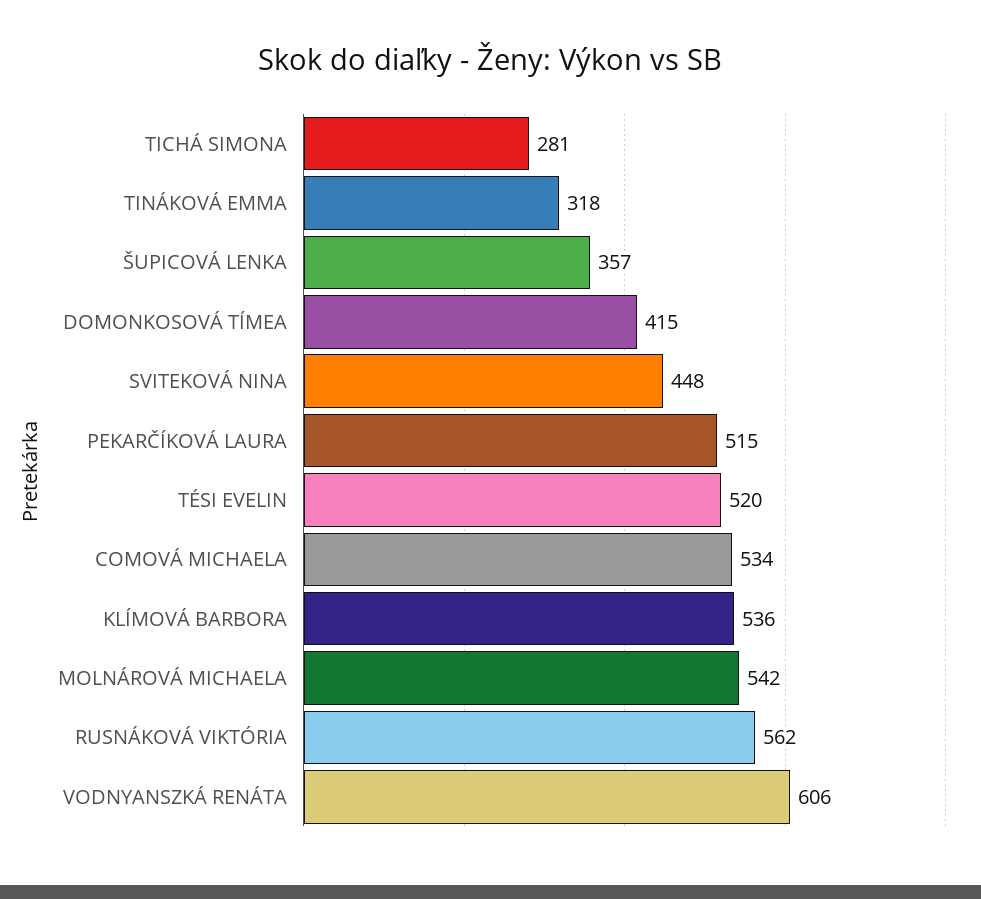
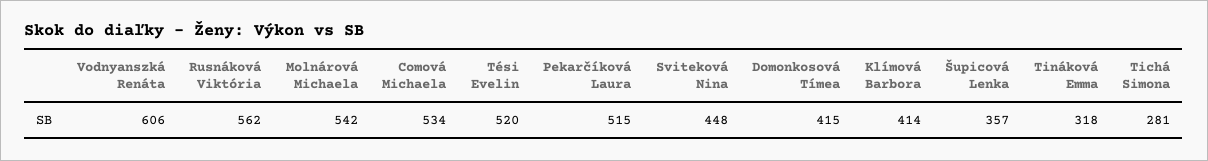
KLÍMOVÁ BARBORA: 536 -> 414

